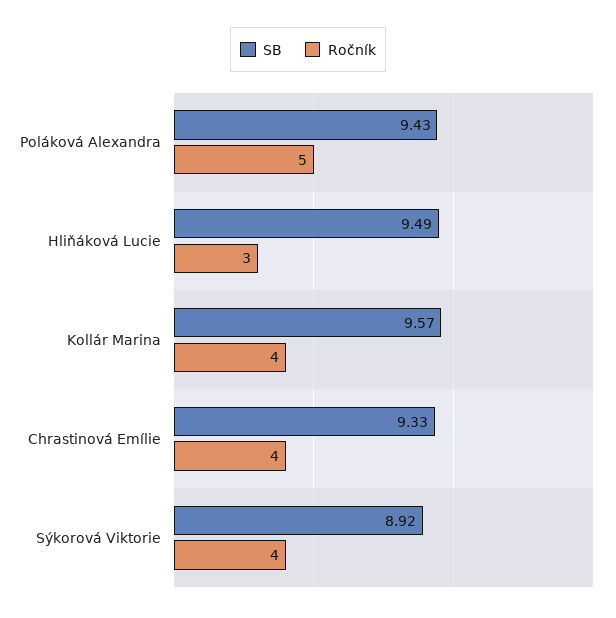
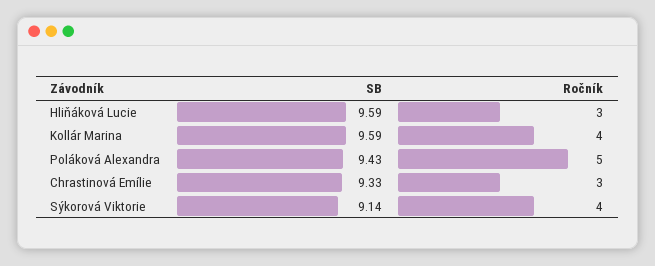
SB, Hliňáková Lucie: 9.49 -> 9.59
SB, Kollár Marina: 9.57 -> 9.59
Ročník, Chrastinová Emílie: 4 -> 3
SB, Sýkorová Viktorie: 8.92 -> 9.14

